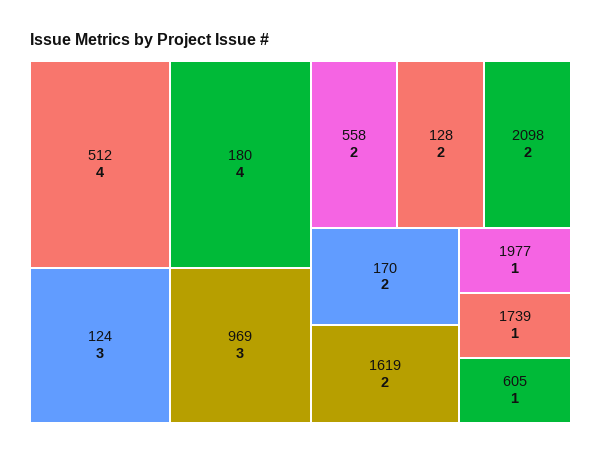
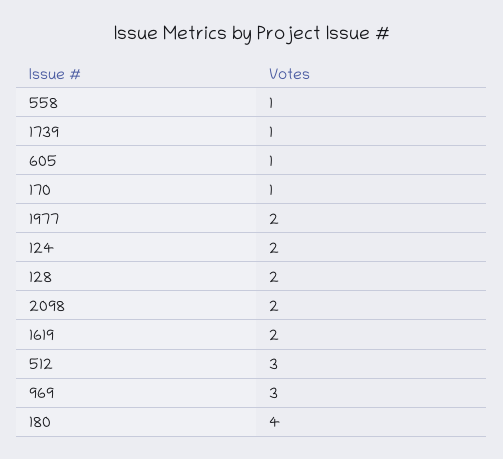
512: 4 -> 3
124: 3 -> 2
558: 2 -> 1
170: 2 -> 1
1977: 1 -> 2

